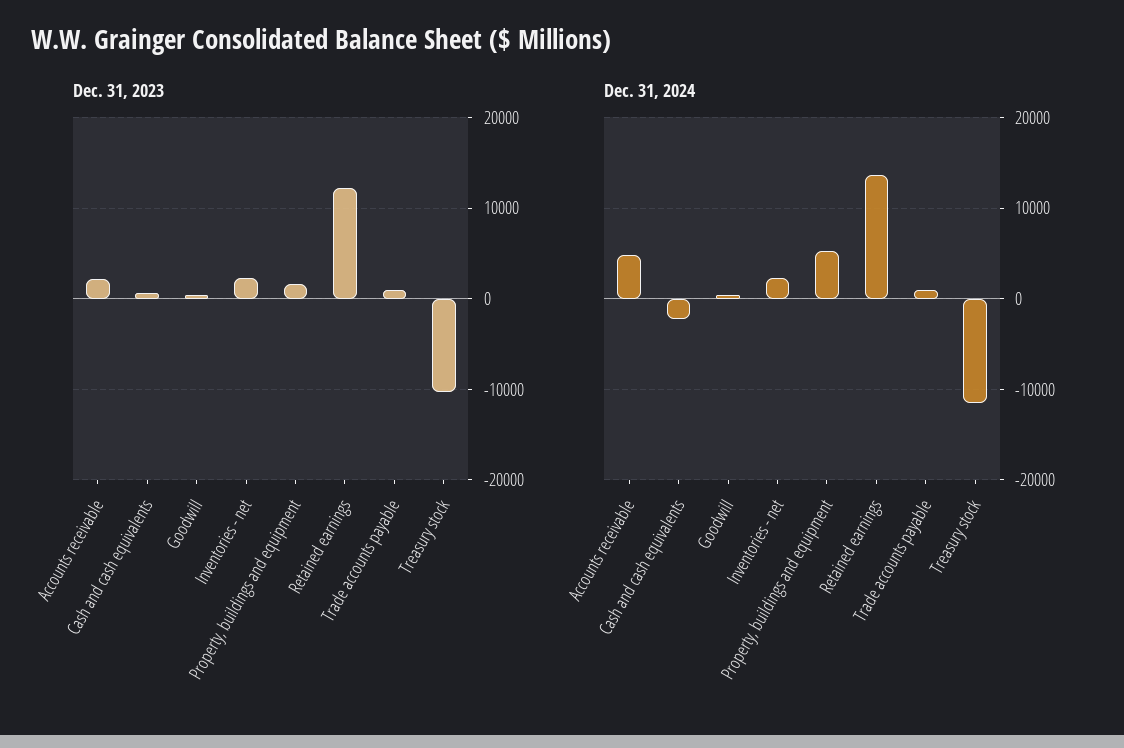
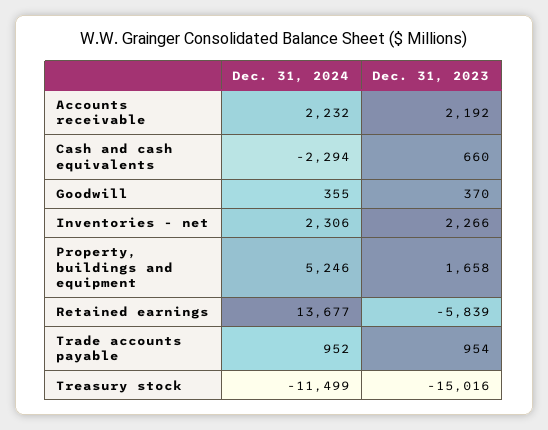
Dec. 31, 2023, Retained earnings: 12000 -> -5839
Dec. 31, 2023, Treasury stock: -10000 -> -15016
Dec. 31, 2024, Accounts receivable: 5000 -> 2232

